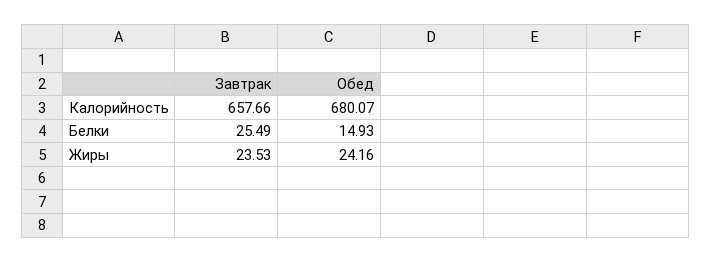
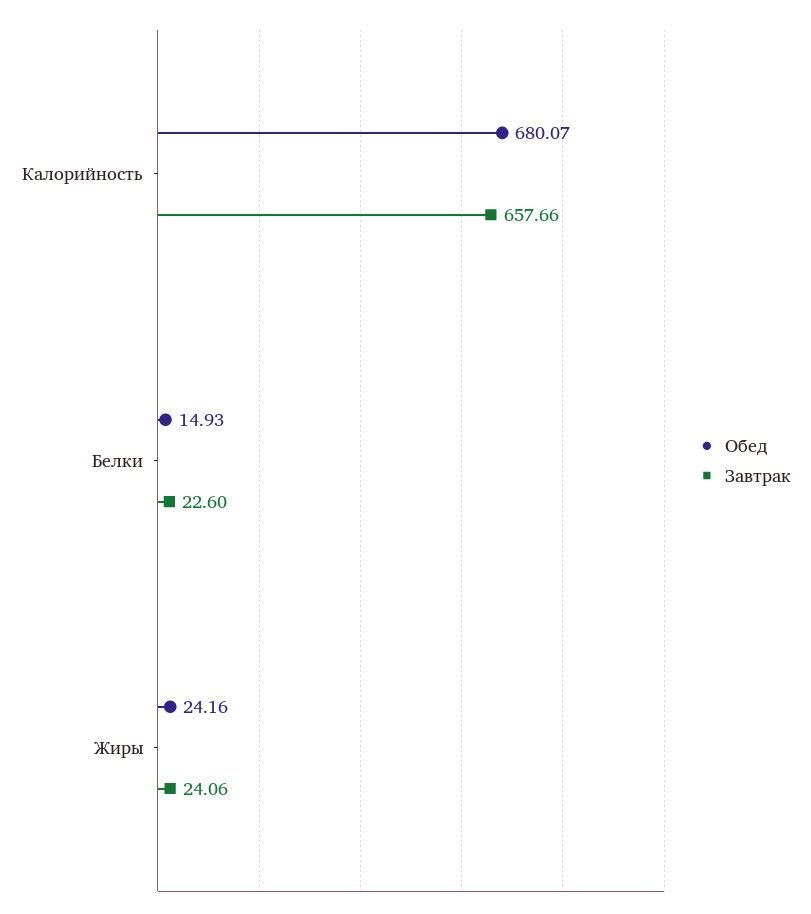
Завтрак, Белки: 25.49 -> 22.6
Завтрак, Жиры: 23.53 -> 24.06

